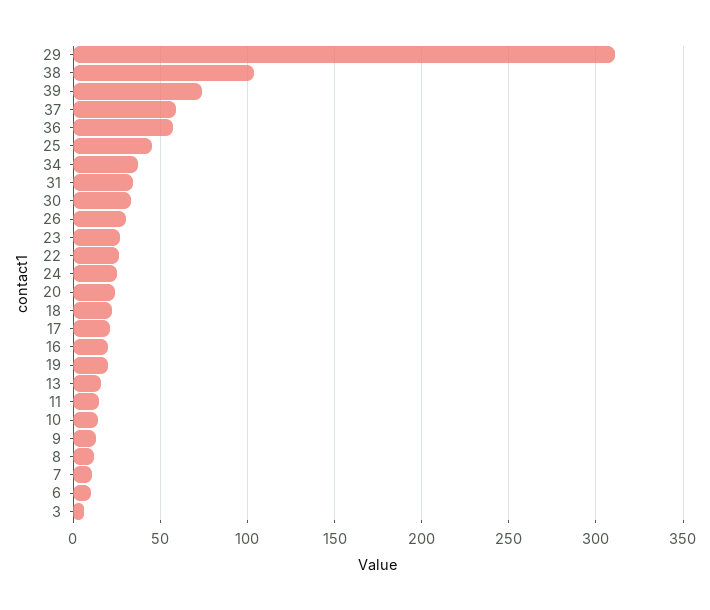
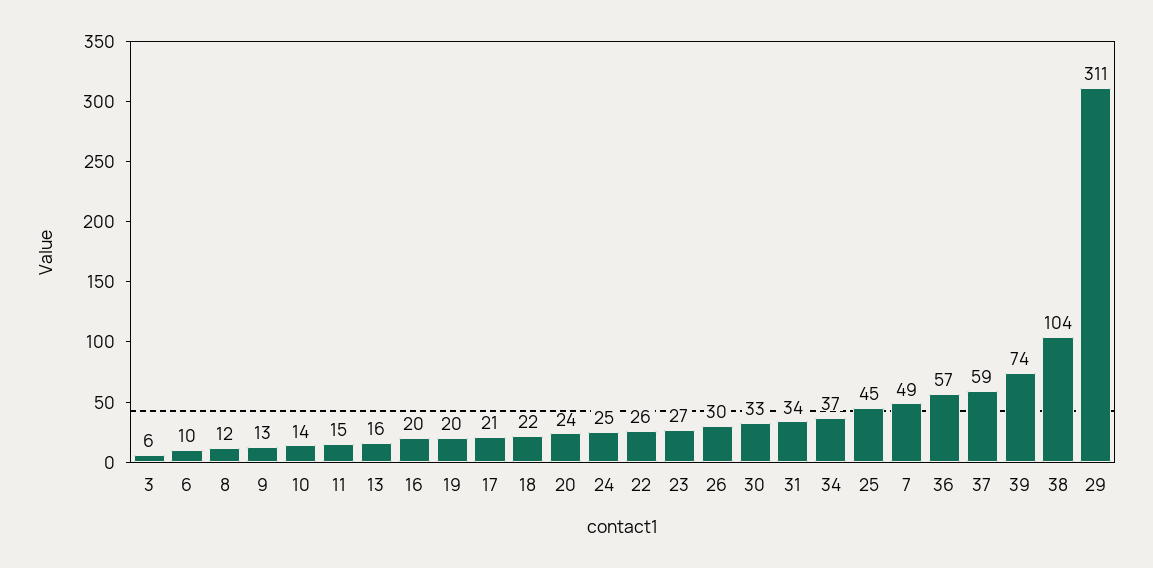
7: 10 -> 49

